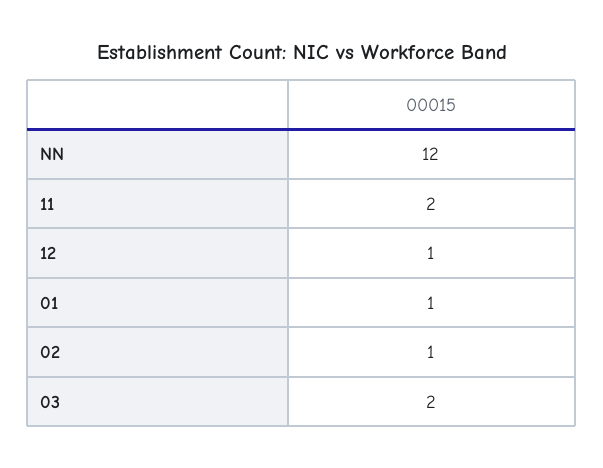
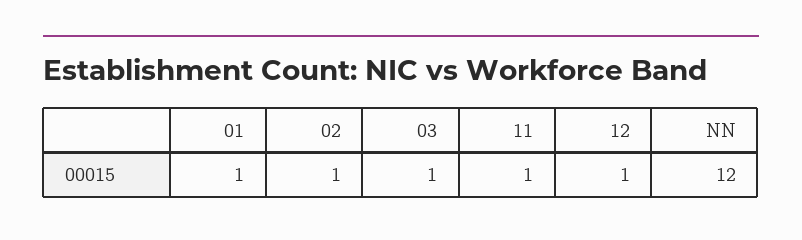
11: 2 -> 1
03: 2 -> 1

